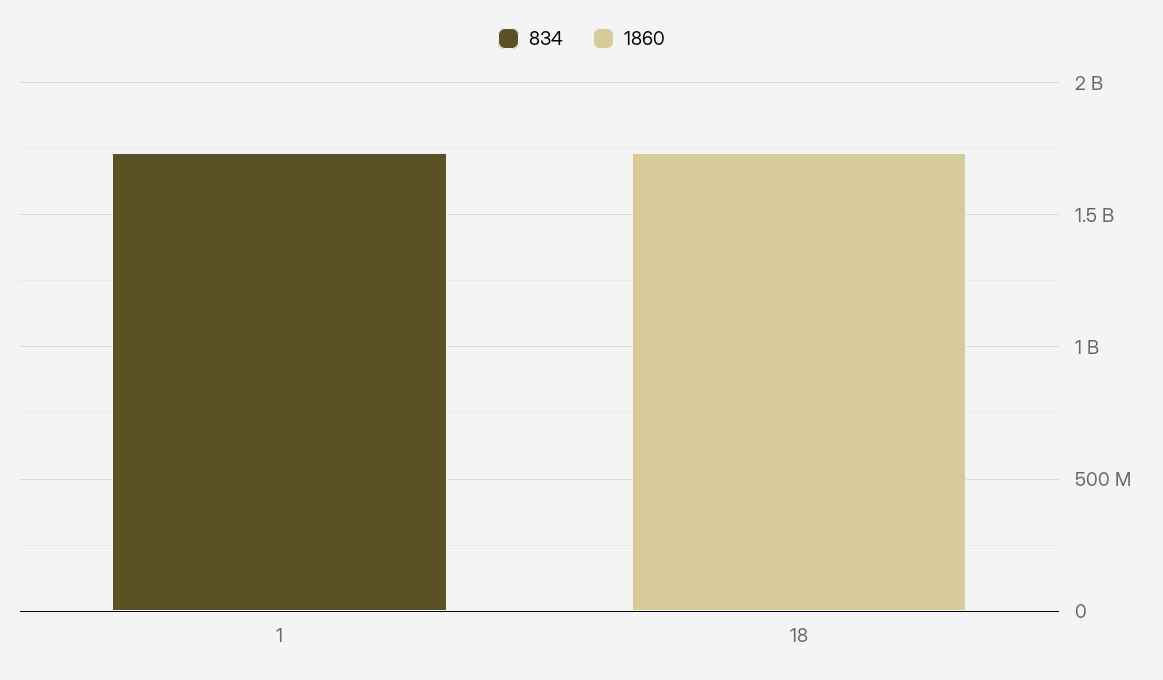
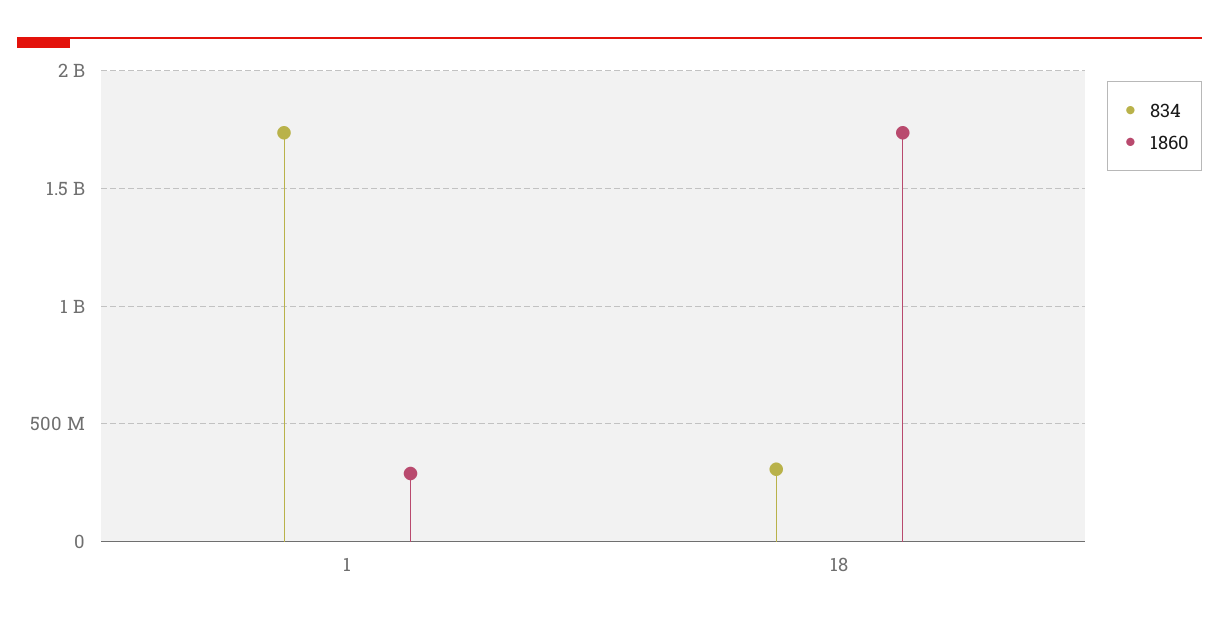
1860, 1: 0 -> 300000000
834, 18: 0 -> 300000000

